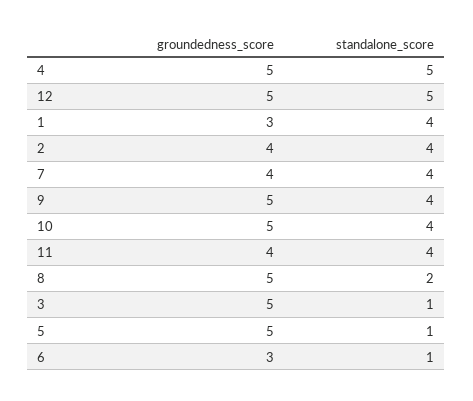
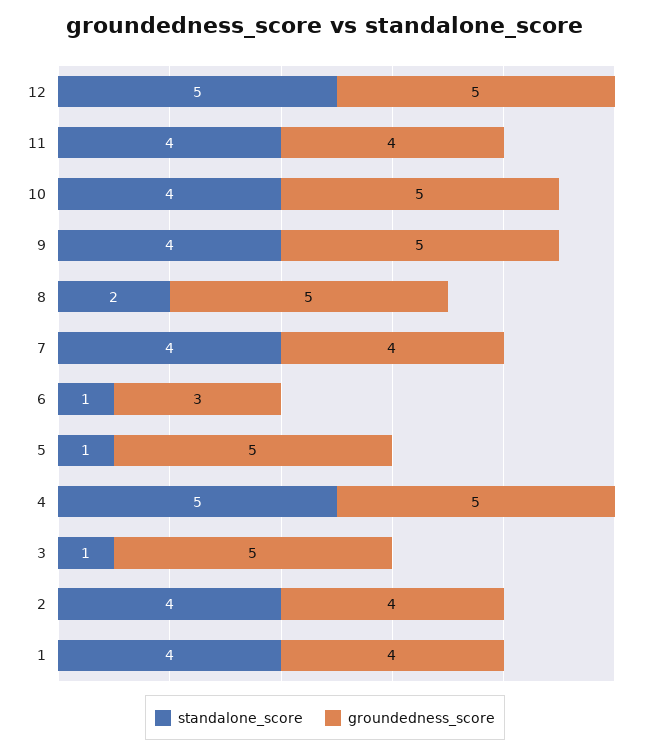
groundedness_score, 1: 3 -> 4

